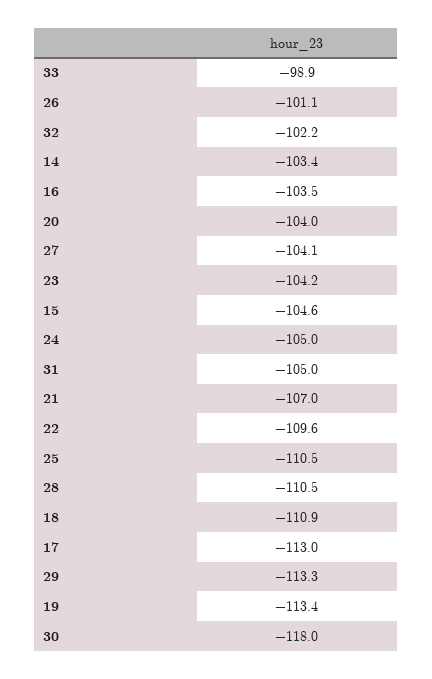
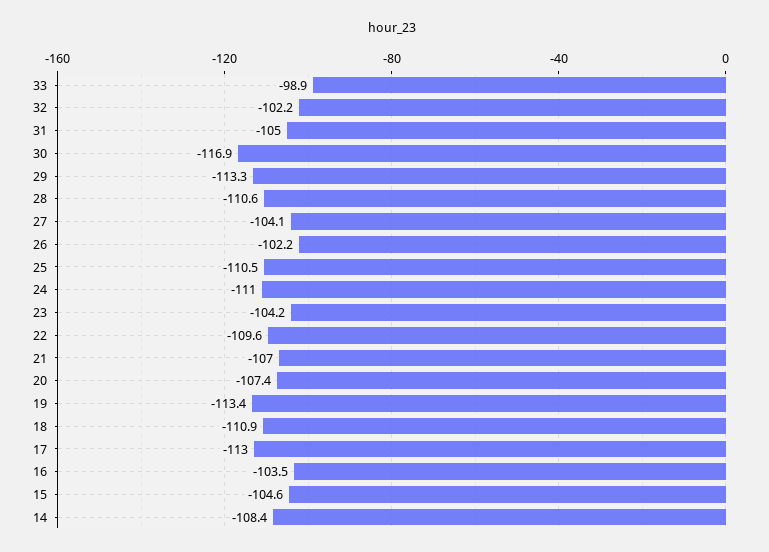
26: -101.1 -> -102.2
14: -103.4 -> -108.4
20: -104 -> -107.4
24: -105 -> -111
28: -110.5 -> -110.6
30: -118 -> -116.9

